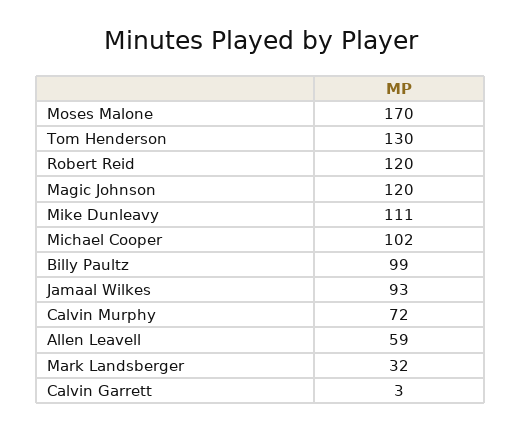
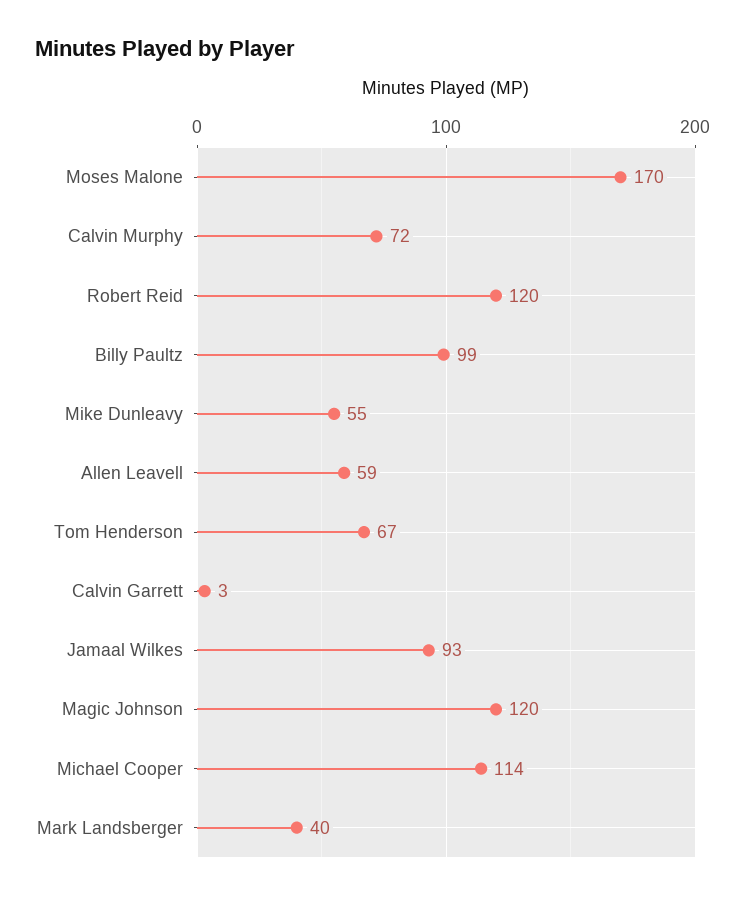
Tom Henderson: 130 -> 67
Mike Dunleavy: 111 -> 55
Michael Cooper: 102 -> 114
Mark Landsberger: 32 -> 40

